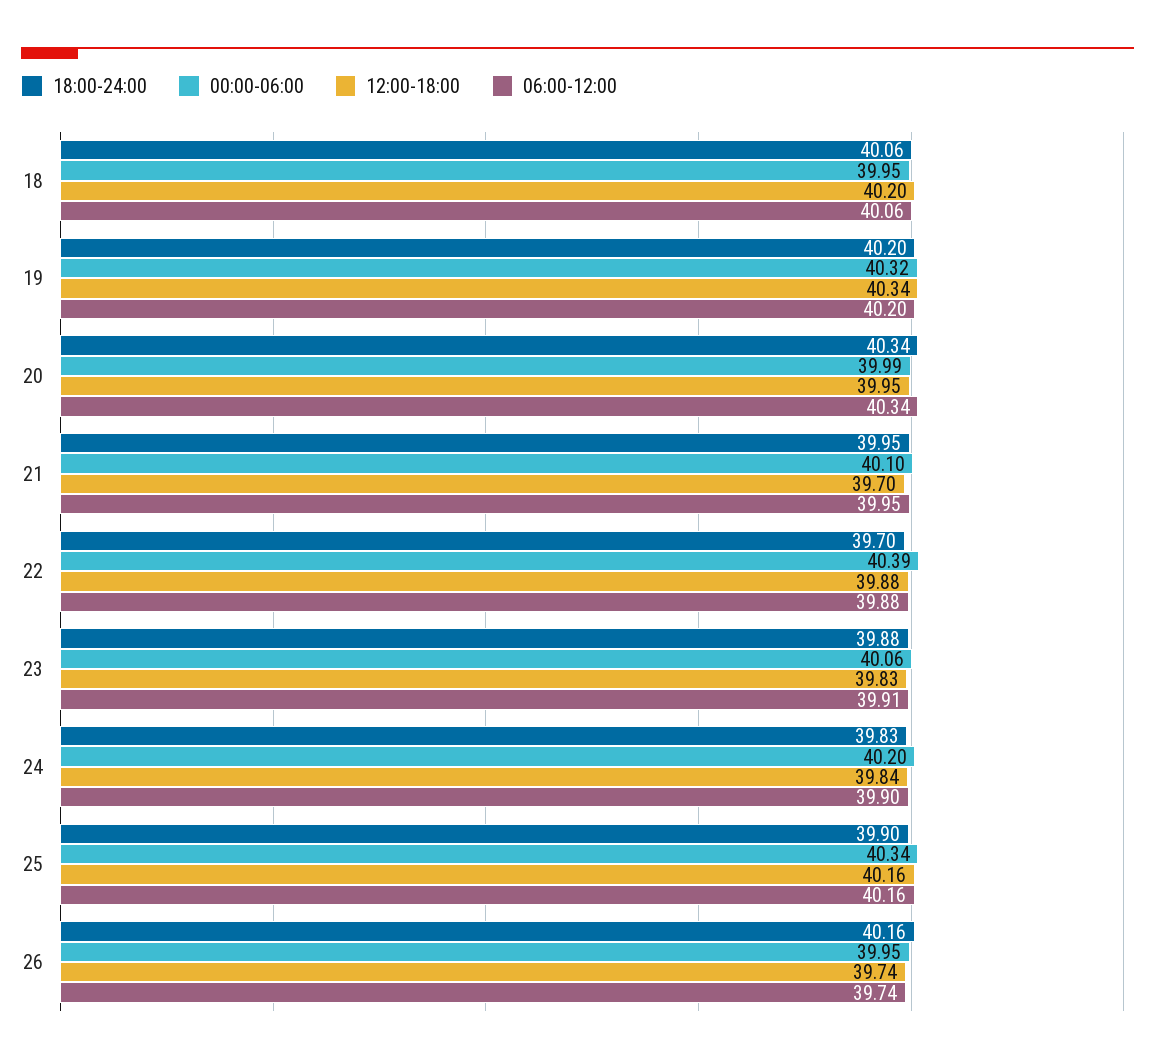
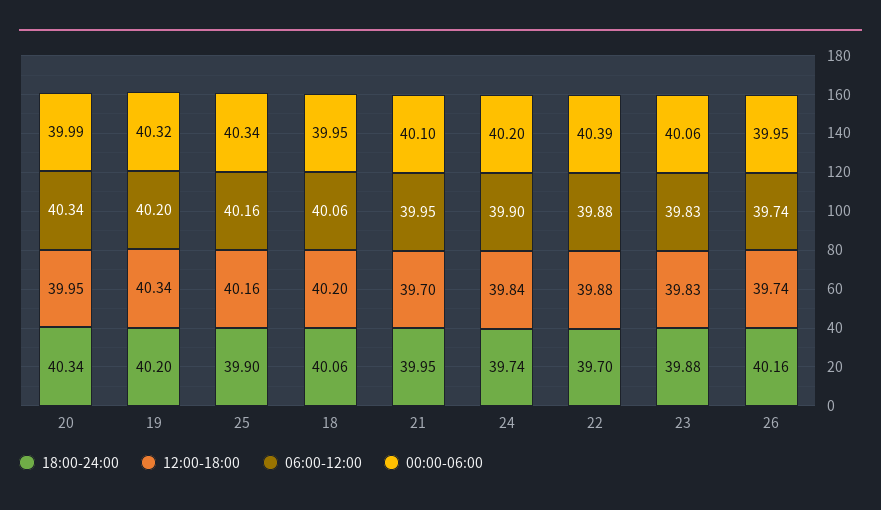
06:00-12:00, 23: 39.91 -> 39.83
18:00-24:00, 24: 39.83 -> 39.74

